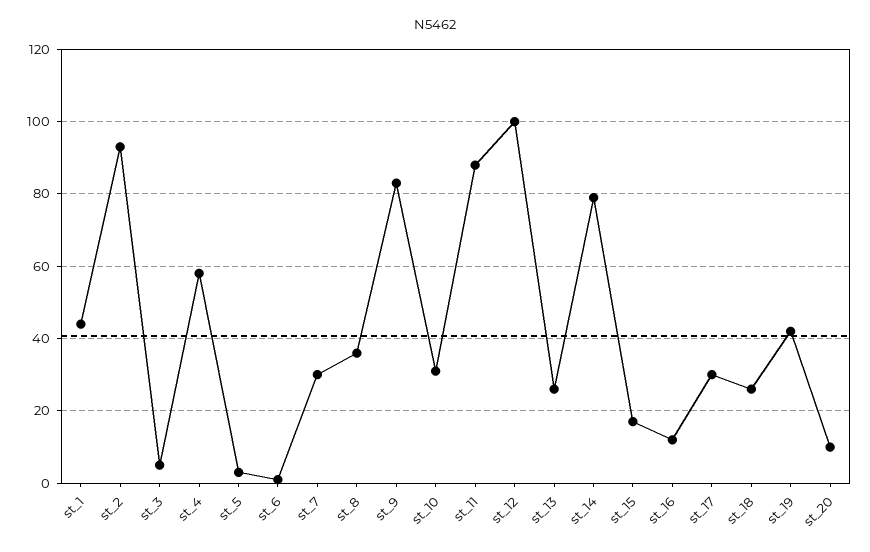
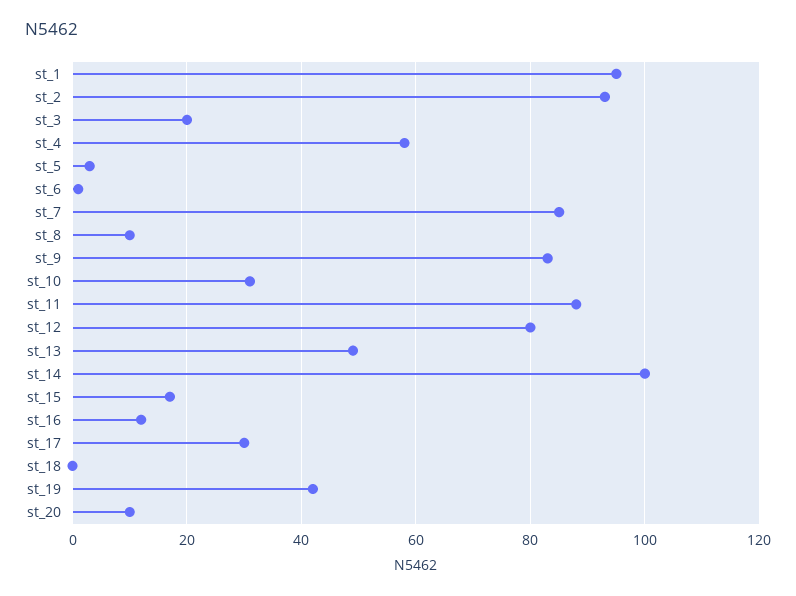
st_1: 45 -> 95
st_3: 5 -> 20
st_7: 30 -> 85
st_8: 35 -> 10
st_12: 100 -> 80
st_13: 25 -> 50
st_14: 80 -> 100
st_18: 25 -> 0

